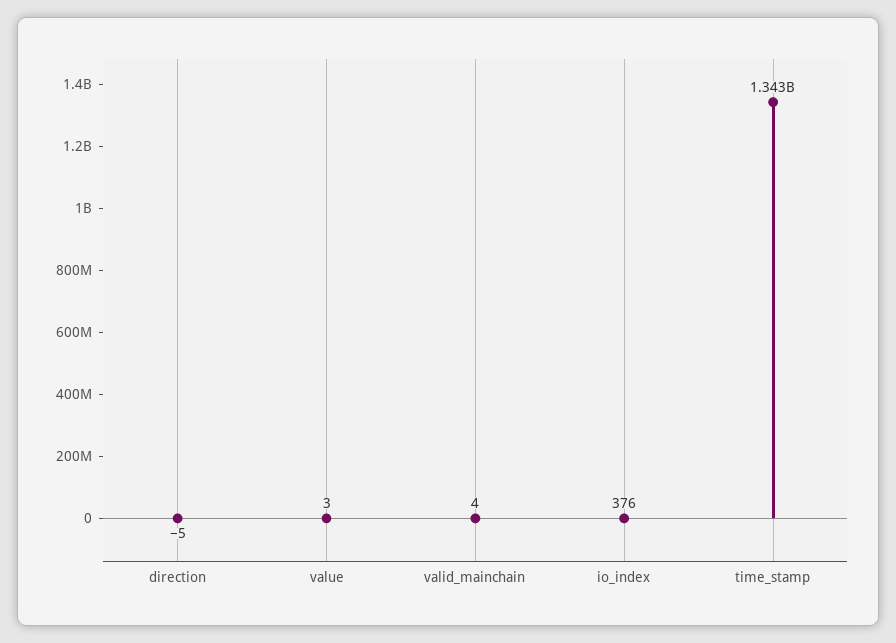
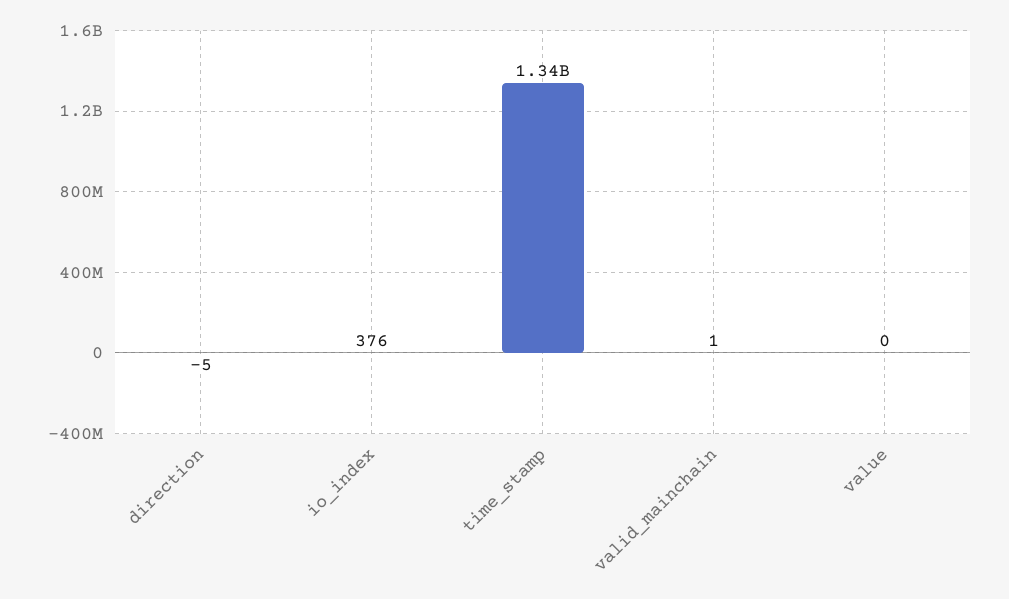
value: 3 -> 0
valid_mainchain: 4 -> 1

